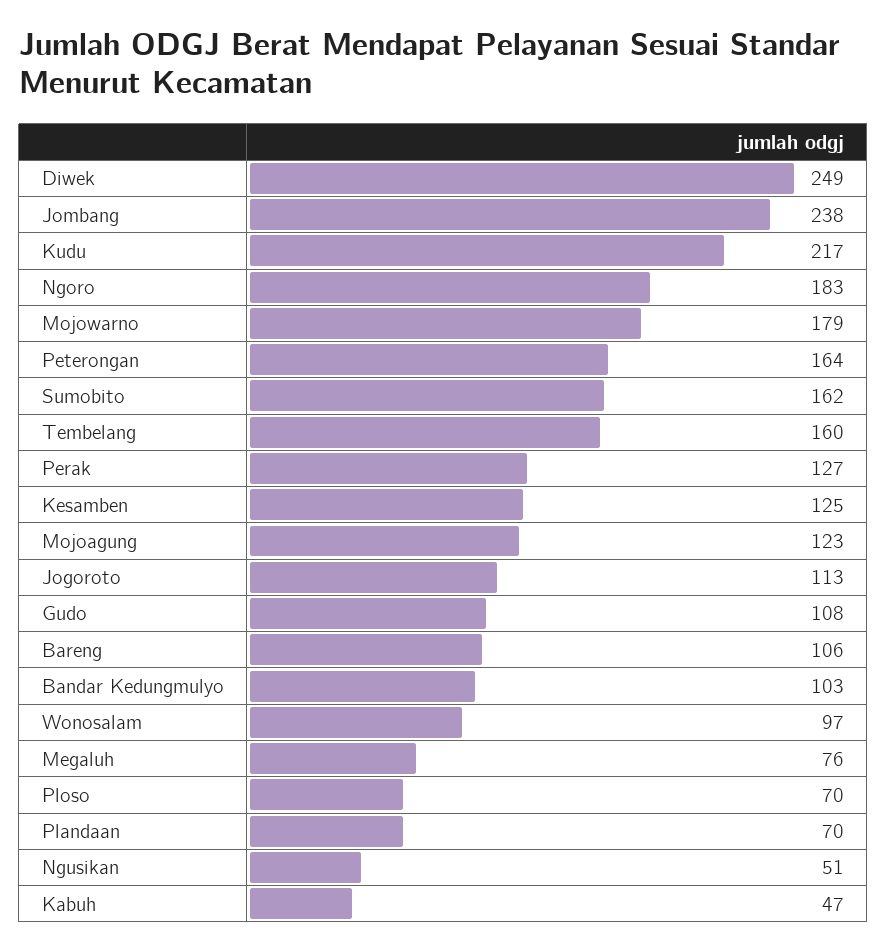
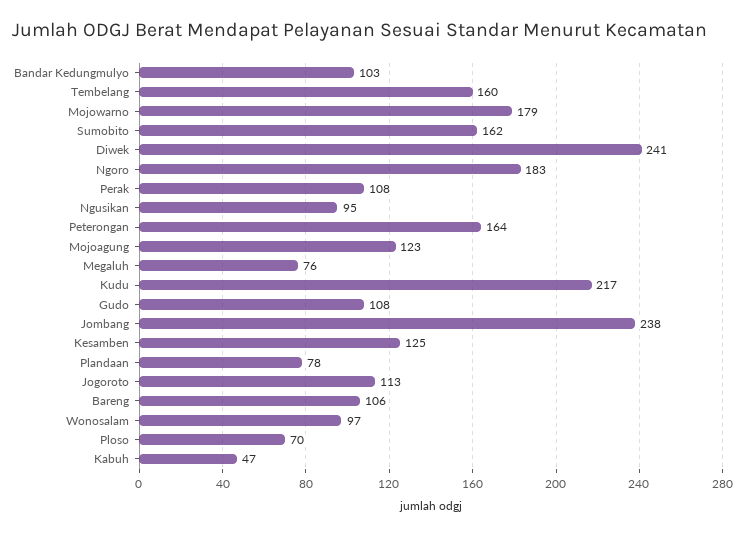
Diwek: 249 -> 241
Perak: 127 -> 108
Plandaan: 70 -> 78
Ngusikan: 51 -> 95

